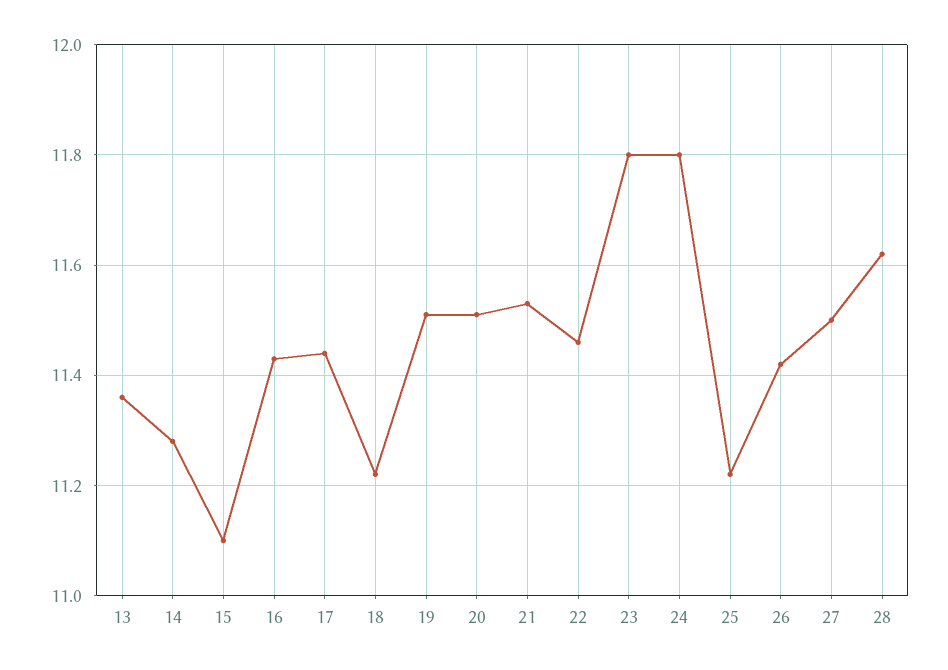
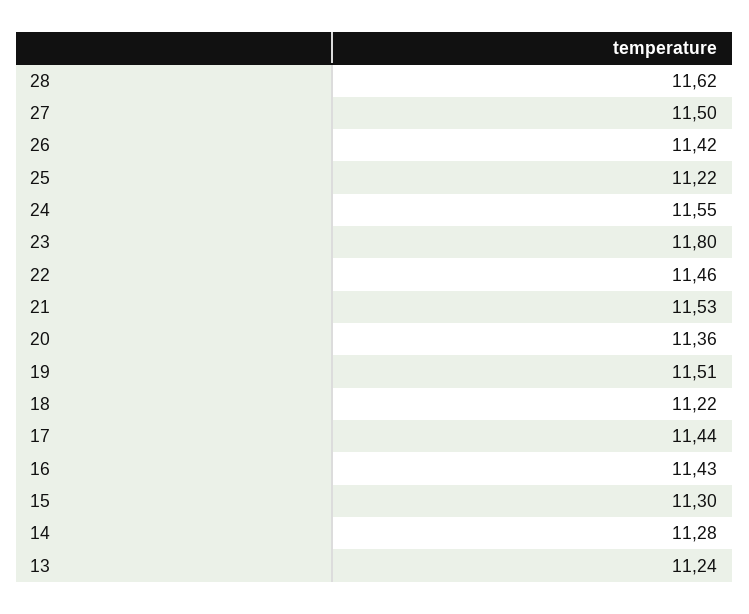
13: 11.35 -> 11.24
15: 11.1 -> 11.3
20: 11.5 -> 11.36
24: 11.8 -> 11.55

